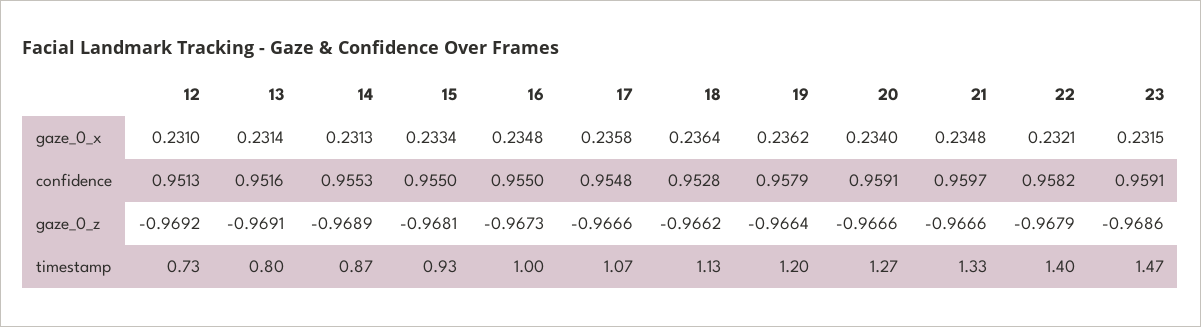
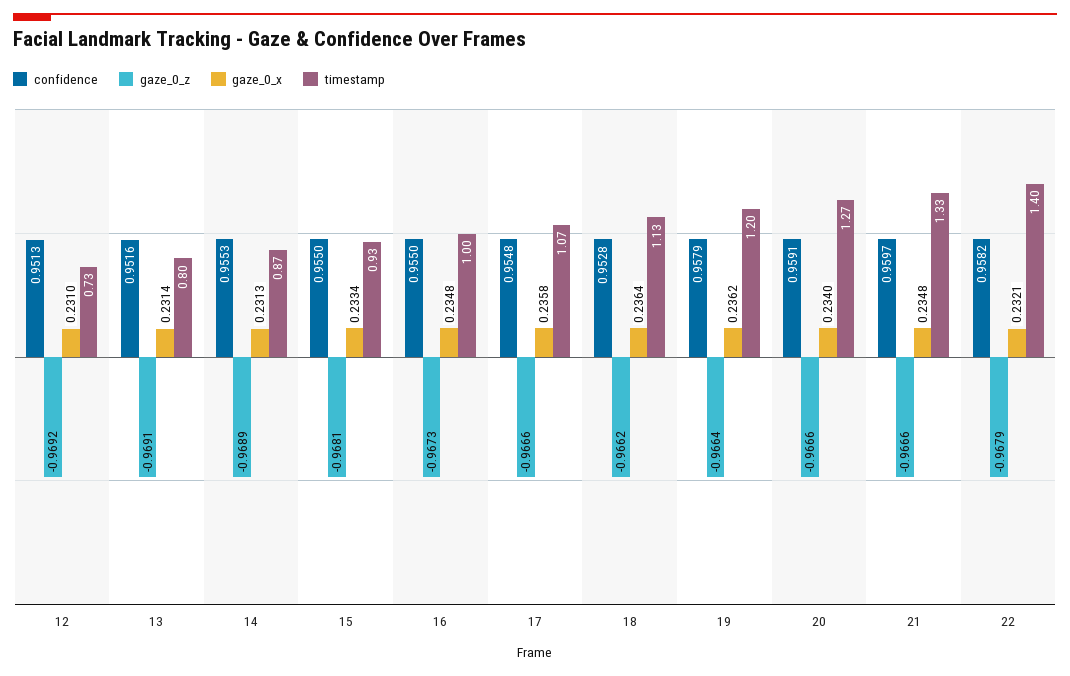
gaze_0_x, 23: 0.2315 -> none
confidence, 23: 0.9591 -> none
gaze_0_z, 23: -0.9686 -> none
timestamp, 23: 1.47 -> none

